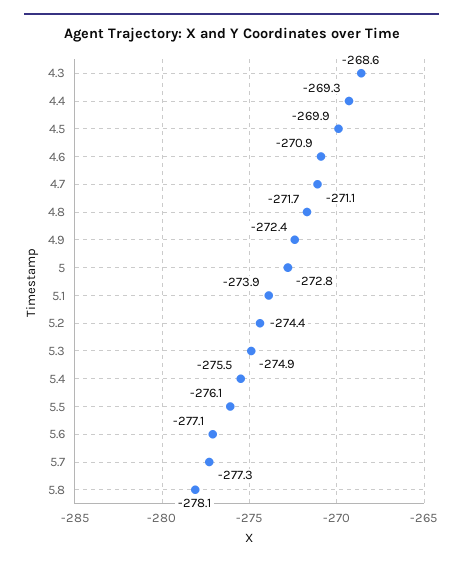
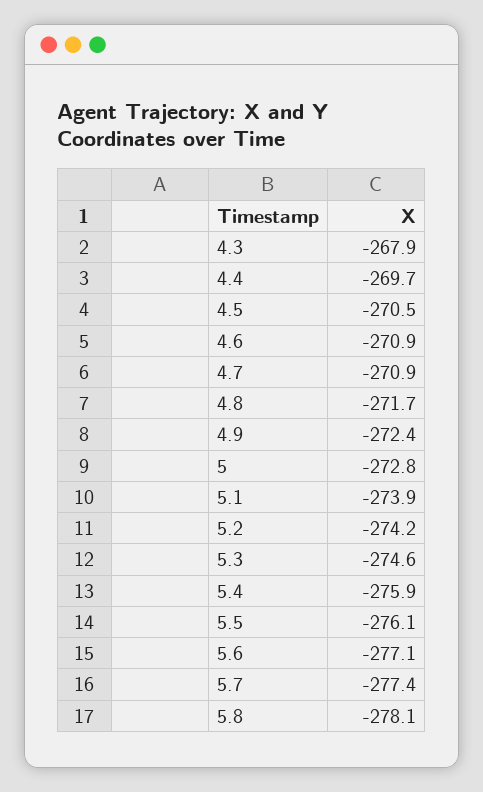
4.3: -268.6 -> -267.9
4.4: -269.3 -> -269.7
4.5: -269.9 -> -270.5
4.7: -271.1 -> -270.9
5.2: -274.4 -> -274.2
5.3: -274.9 -> -274.6
5.4: -275.5 -> -275.9
5.7: -277.3 -> -277.4

